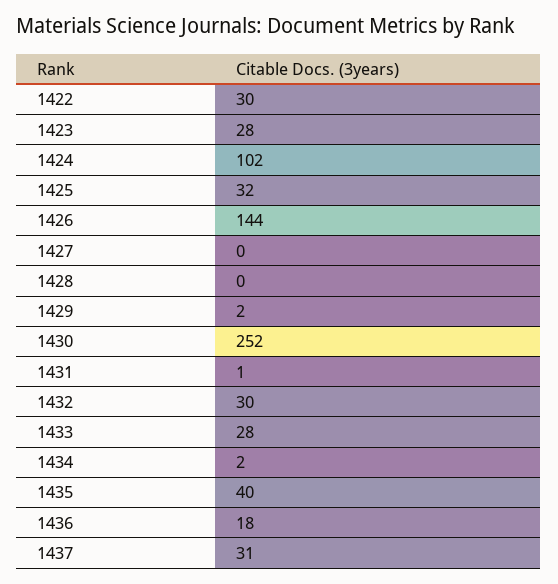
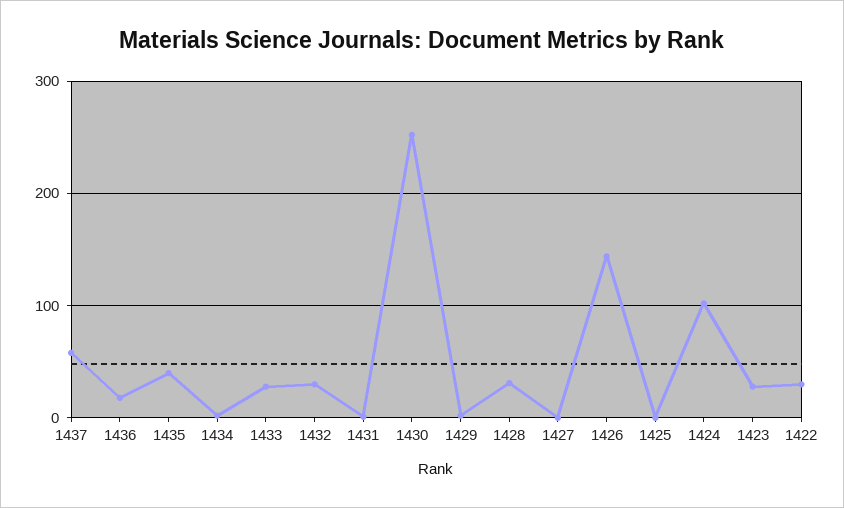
1425: 32 -> 0
1428: 0 -> 30
1437: 31 -> 60

